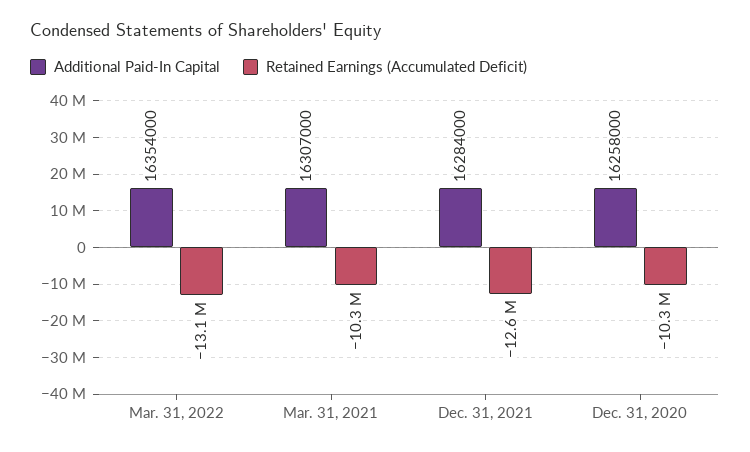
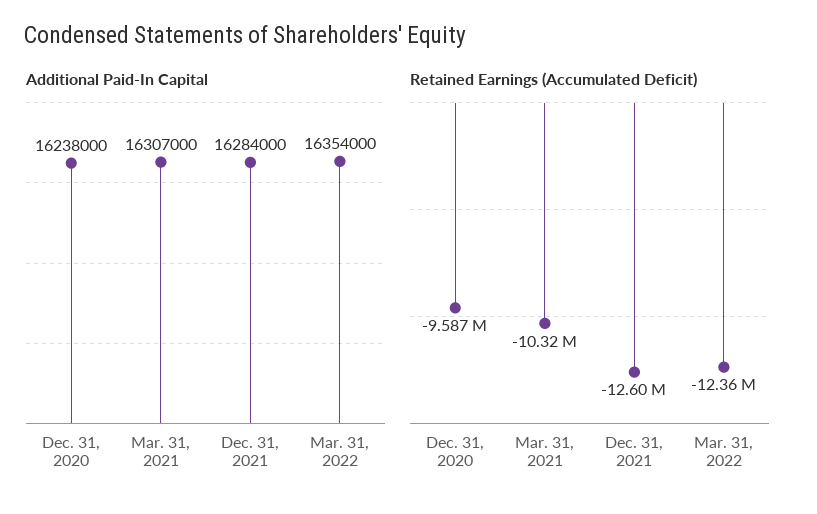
Retained Earnings (Accumulated Deficit), Mar. 31, 2022: -13100000 -> -12360000
Additional Paid-In Capital, Dec. 31, 2020: 16258000 -> 16238000
Retained Earnings (Accumulated Deficit), Dec. 31, 2020: -10300000 -> -9587000

